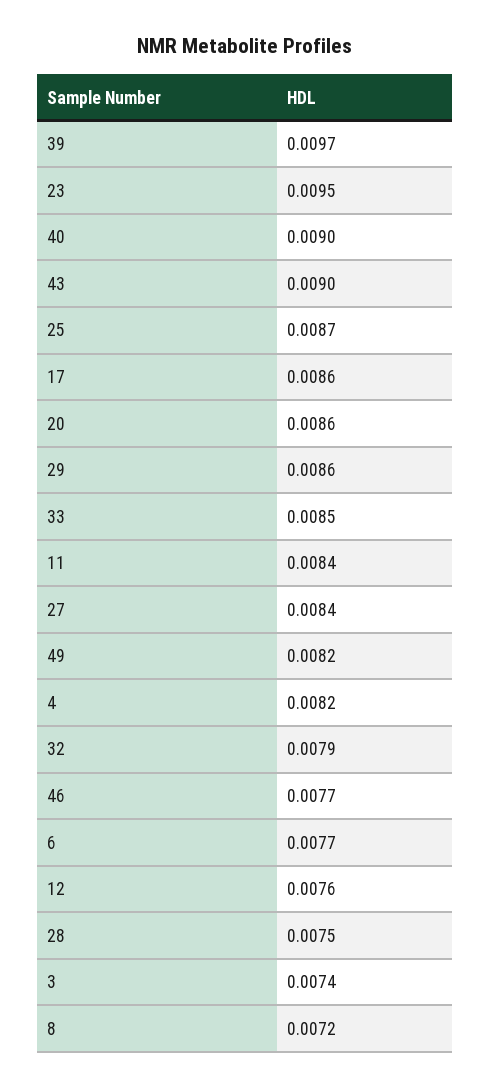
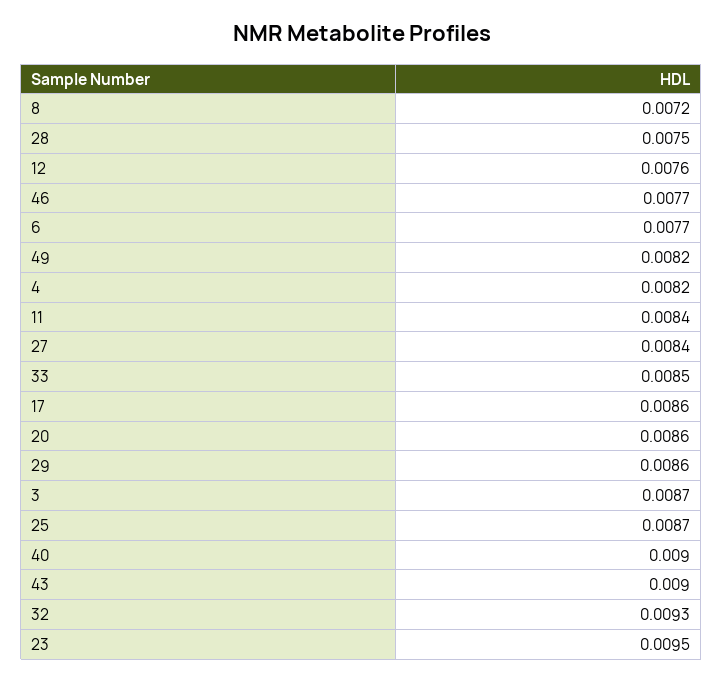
39: 0.0097 -> none
32: 0.0079 -> 0.0093
3: 0.0074 -> 0.0087

